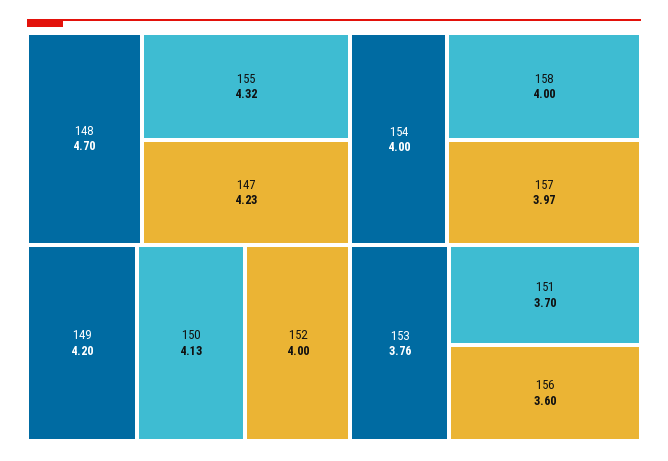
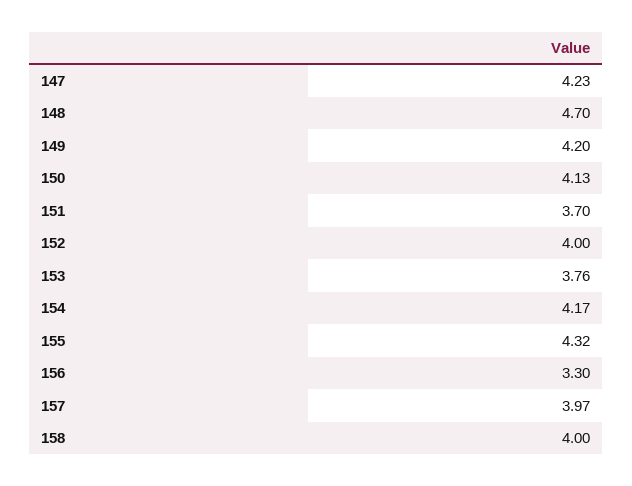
154: 4 -> 4.17
156: 3.6 -> 3.3

